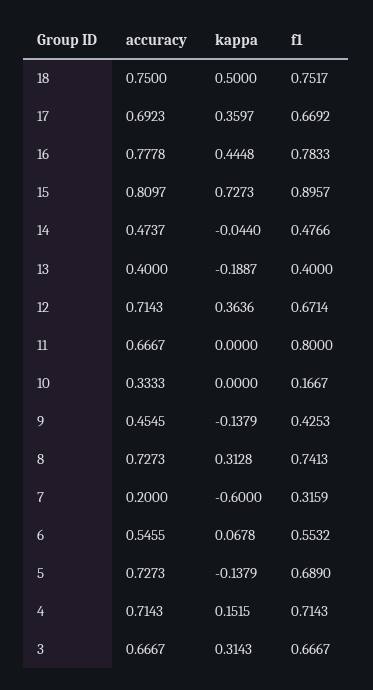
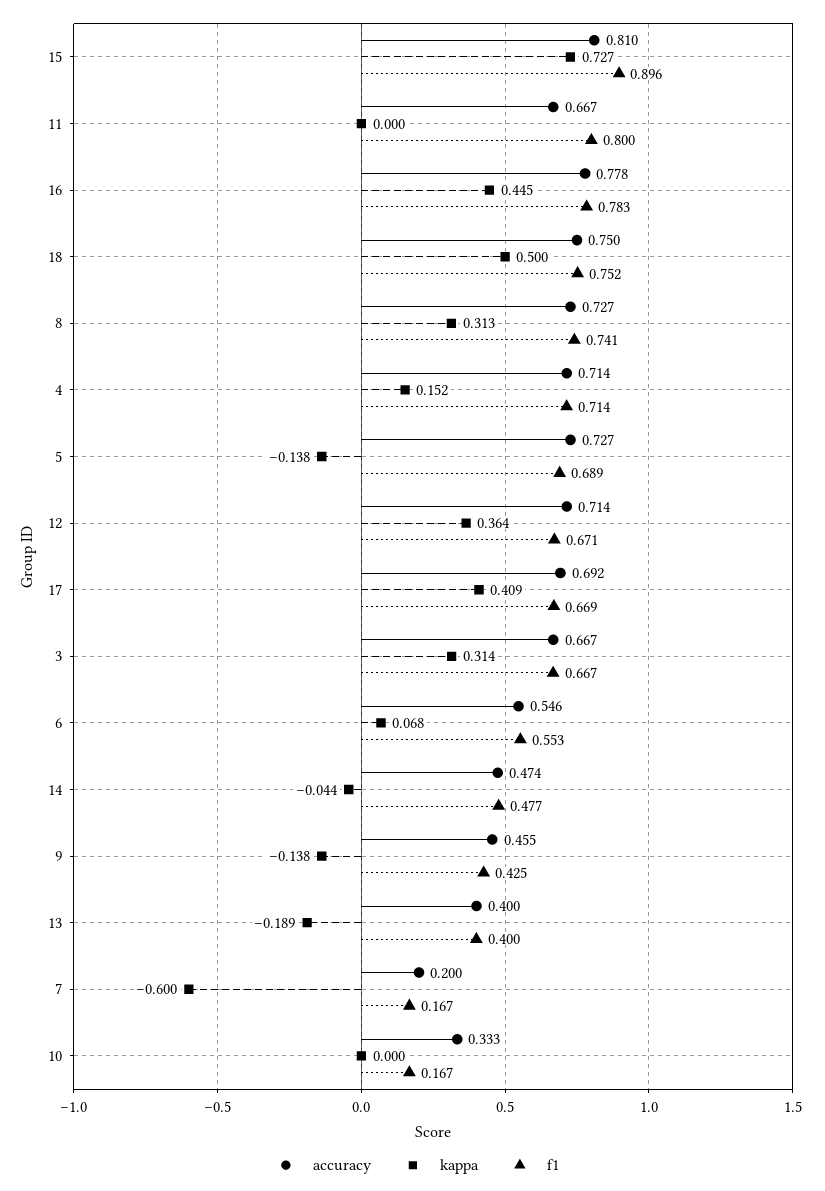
kappa, 17: 0.3597 -> 0.409
f1, 7: 0.3159 -> 0.167

